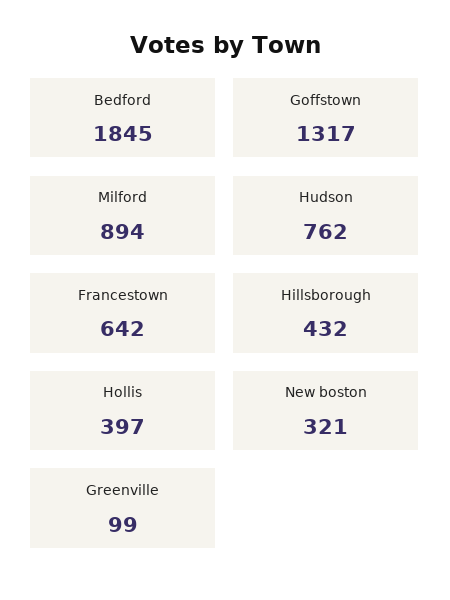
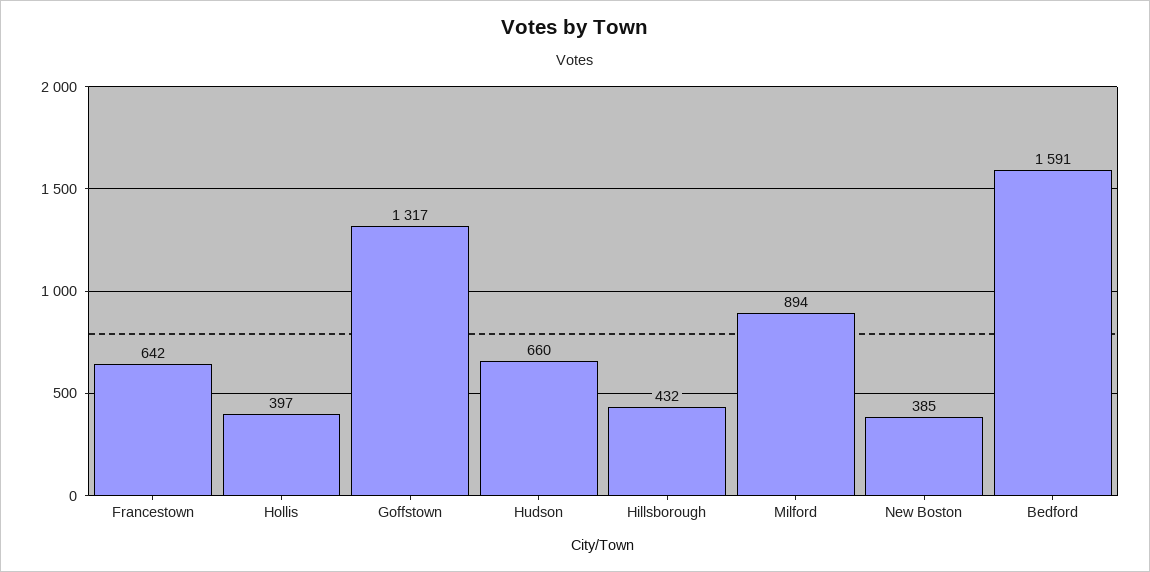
Bedford: 1845 -> 1591
Hudson: 762 -> 660
New boston: 321 -> 385
Greenville: 99 -> none

